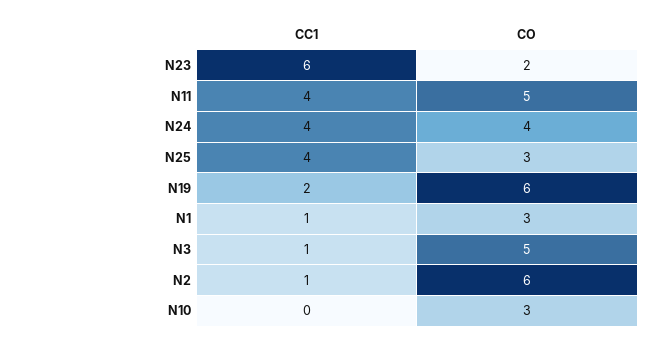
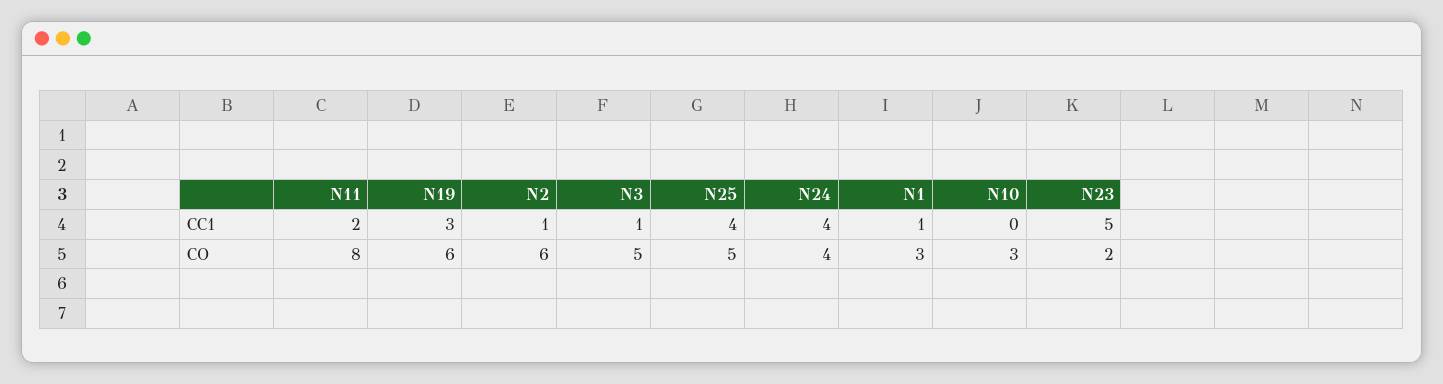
CC1, N23: 6 -> 5
CC1, N11: 4 -> 2
CO, N11: 5 -> 8
CO, N25: 3 -> 5
CC1, N19: 2 -> 3

